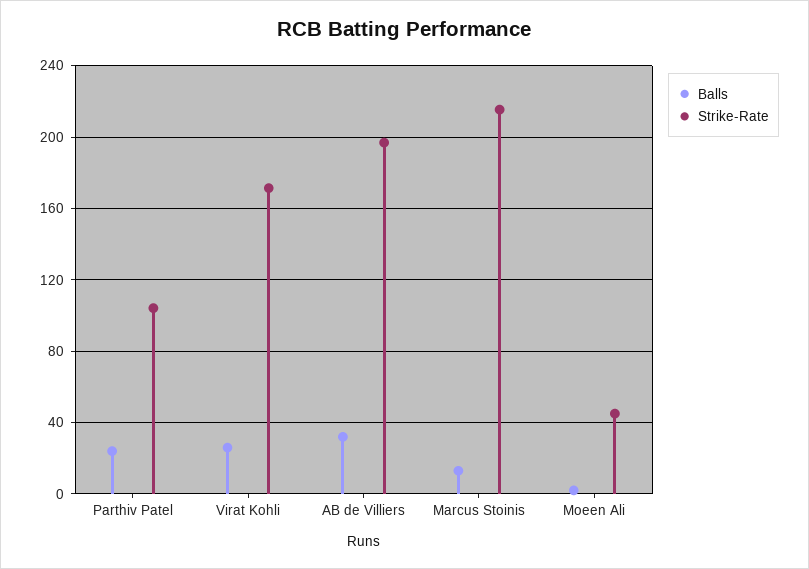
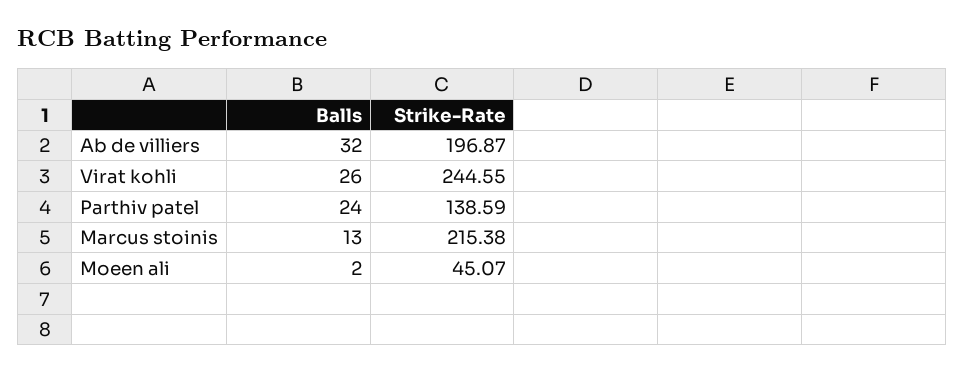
Strike-Rate, Parthiv Patel: 105 -> 138.59
Strike-Rate, Virat Kohli: 170 -> 244.55

